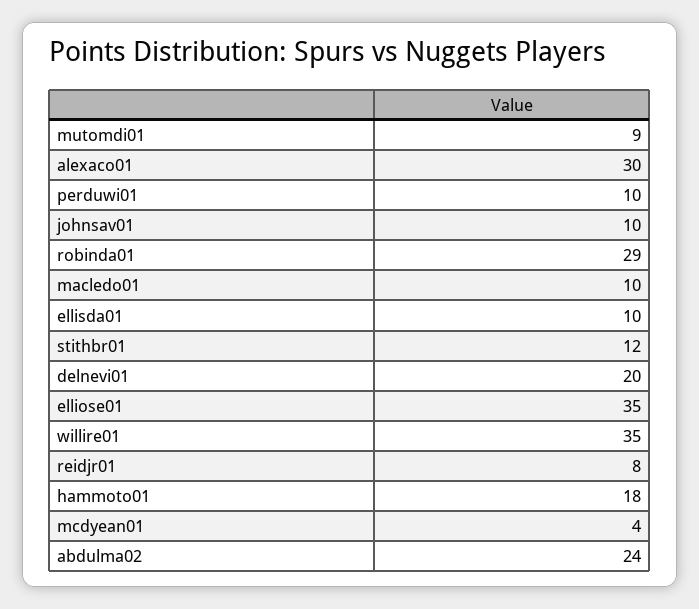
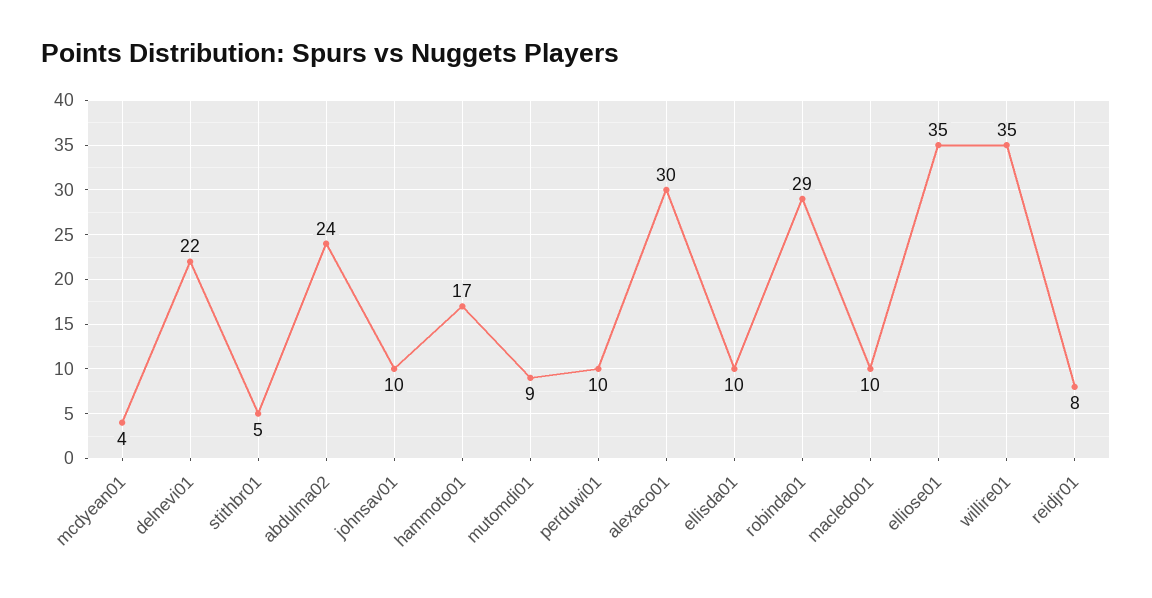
stithbr01: 12 -> 5
delnevi01: 20 -> 22
hammoto01: 18 -> 17

